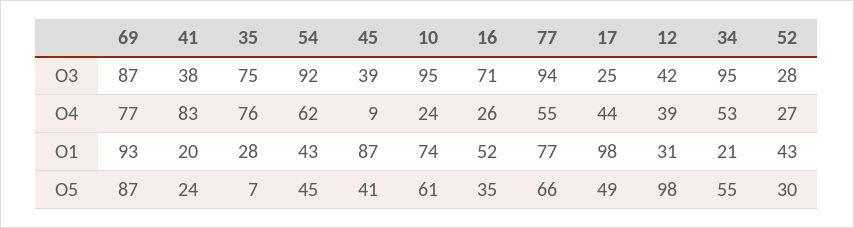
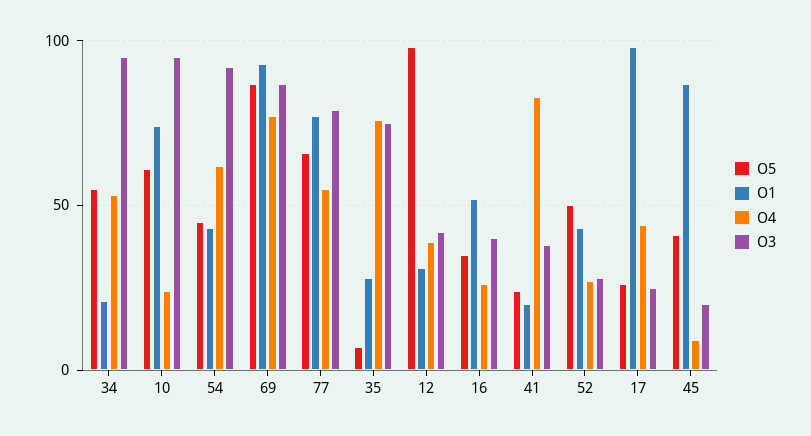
O3, 45: 39 -> 20
O3, 16: 71 -> 40
O3, 77: 94 -> 80
O5, 17: 49 -> 25
O5, 52: 30 -> 50

